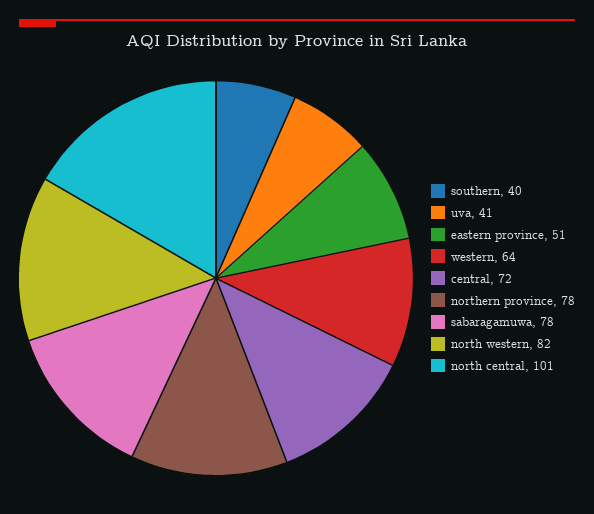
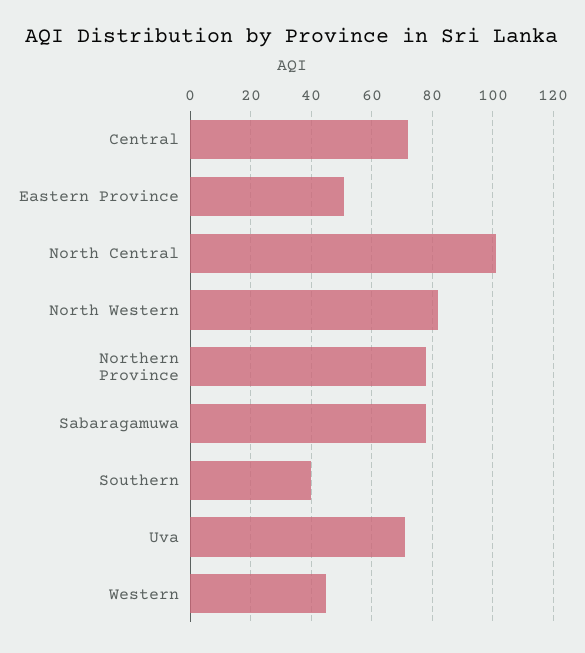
uva: 41 -> 70
western: 64 -> 45

